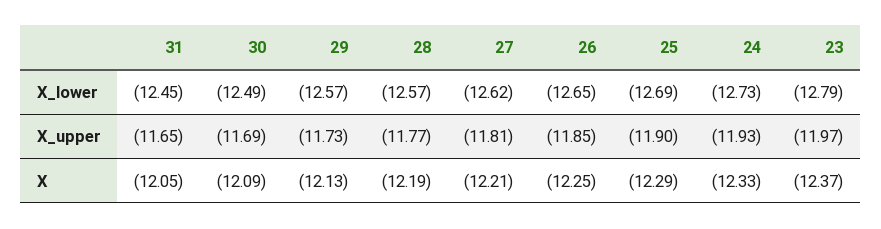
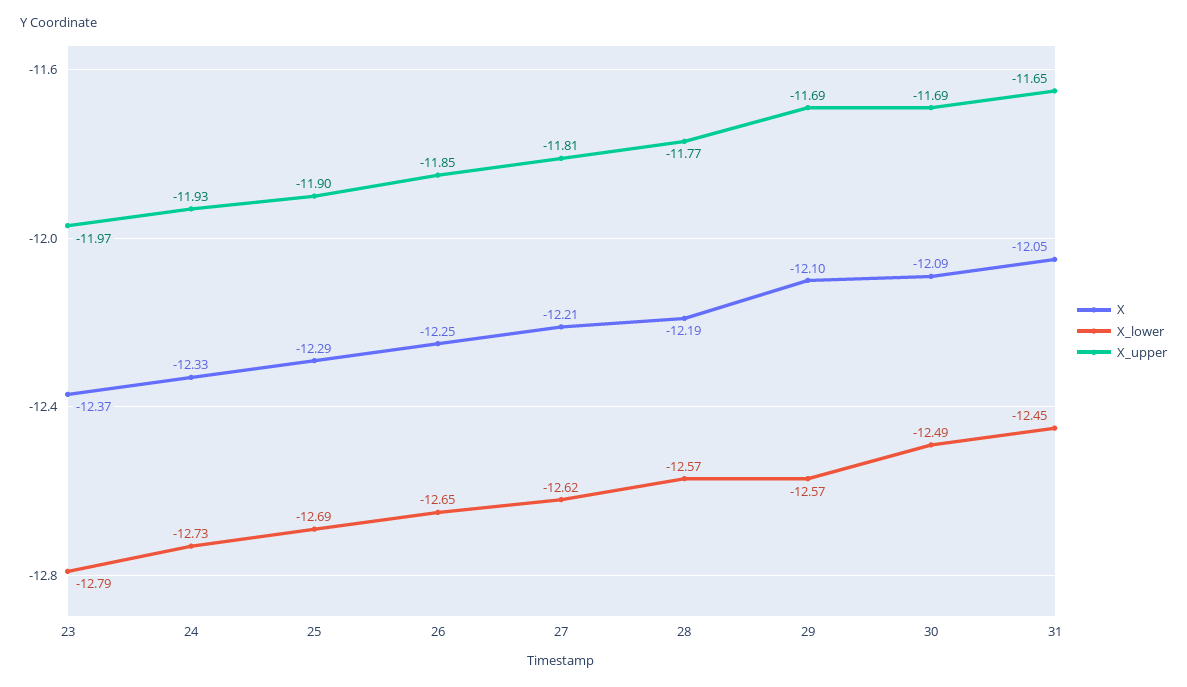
X_upper, 29: -11.73 -> -11.69
X, 29: -12.13 -> -12.1

